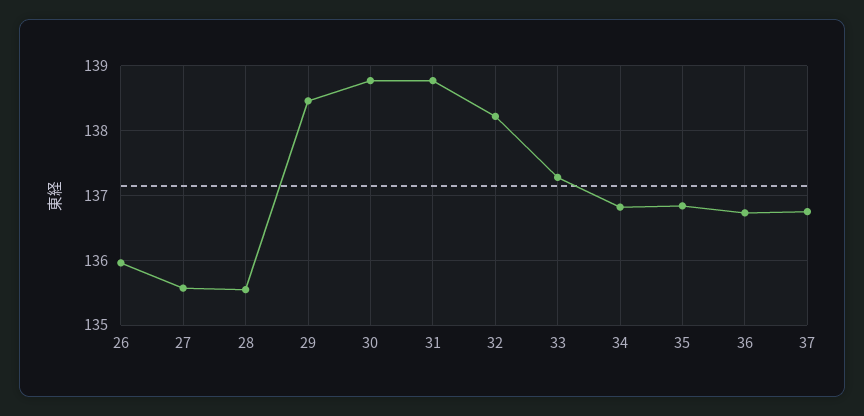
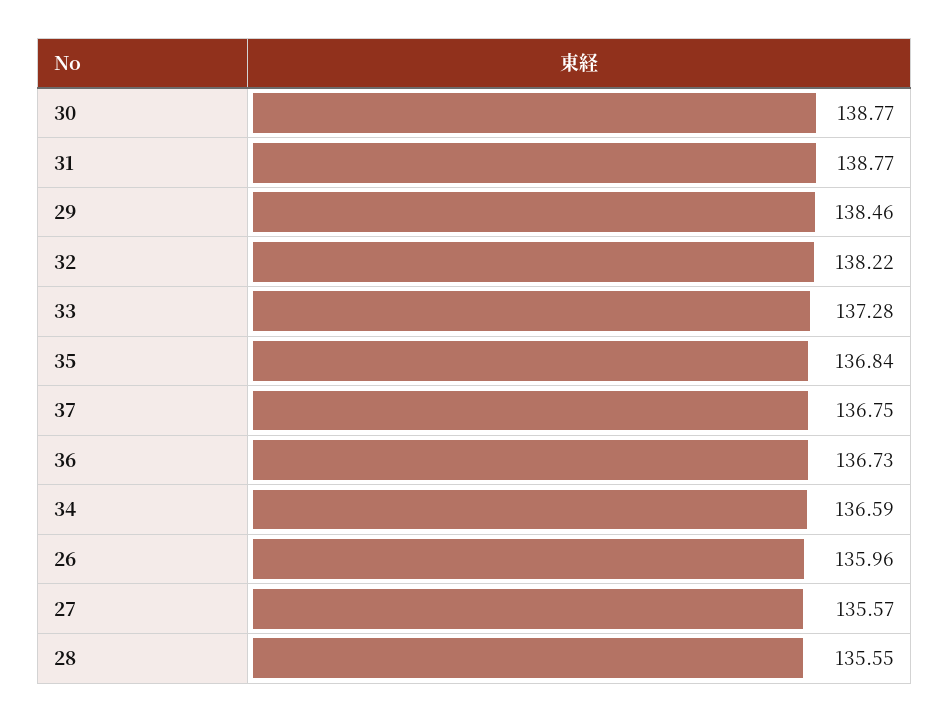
34: 136.8 -> 136.59

